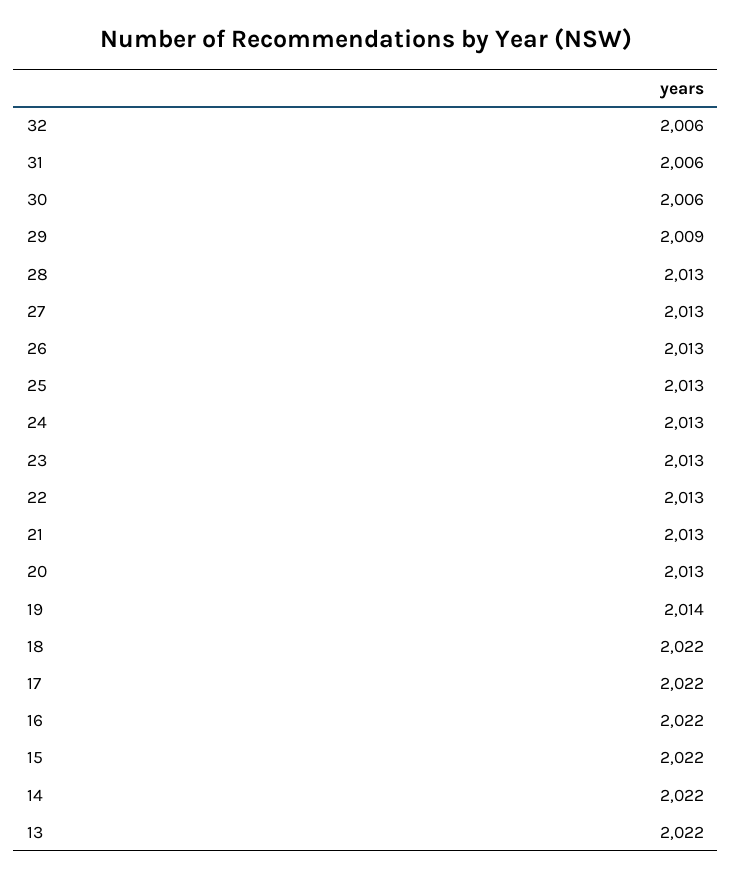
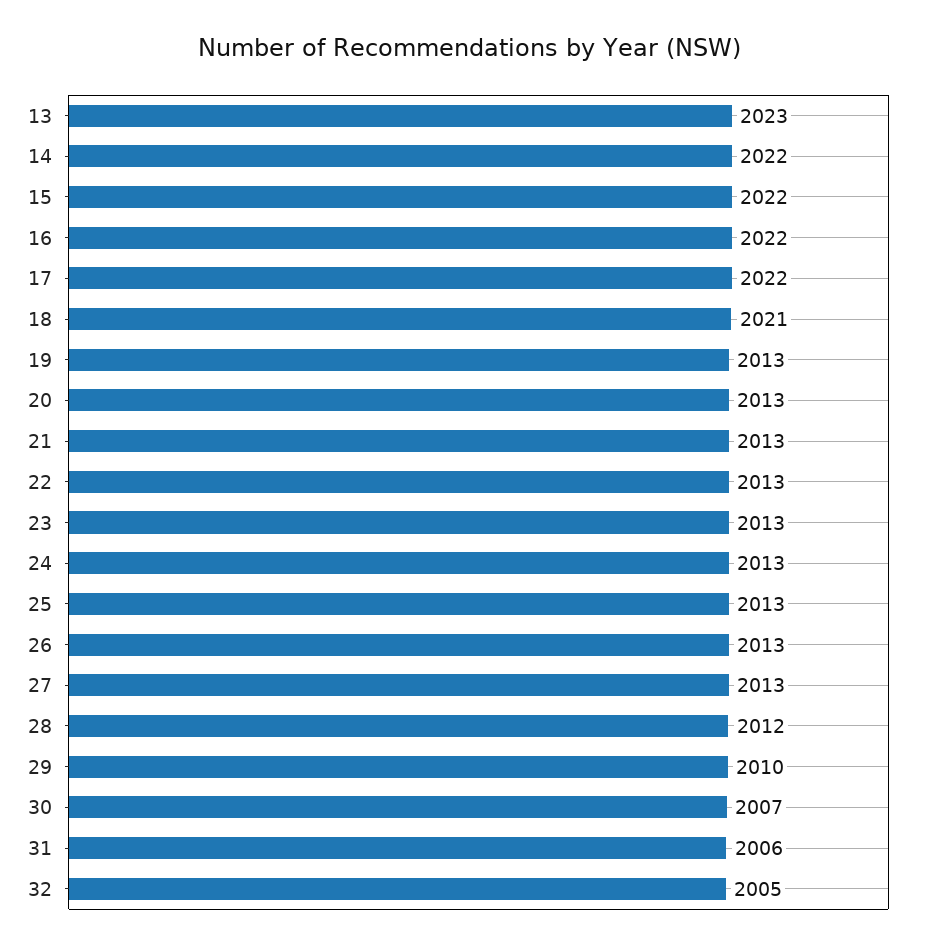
32: 2006 -> 2005
30: 2006 -> 2007
29: 2009 -> 2010
28: 2013 -> 2012
19: 2014 -> 2013
18: 2022 -> 2021
13: 2022 -> 2023

